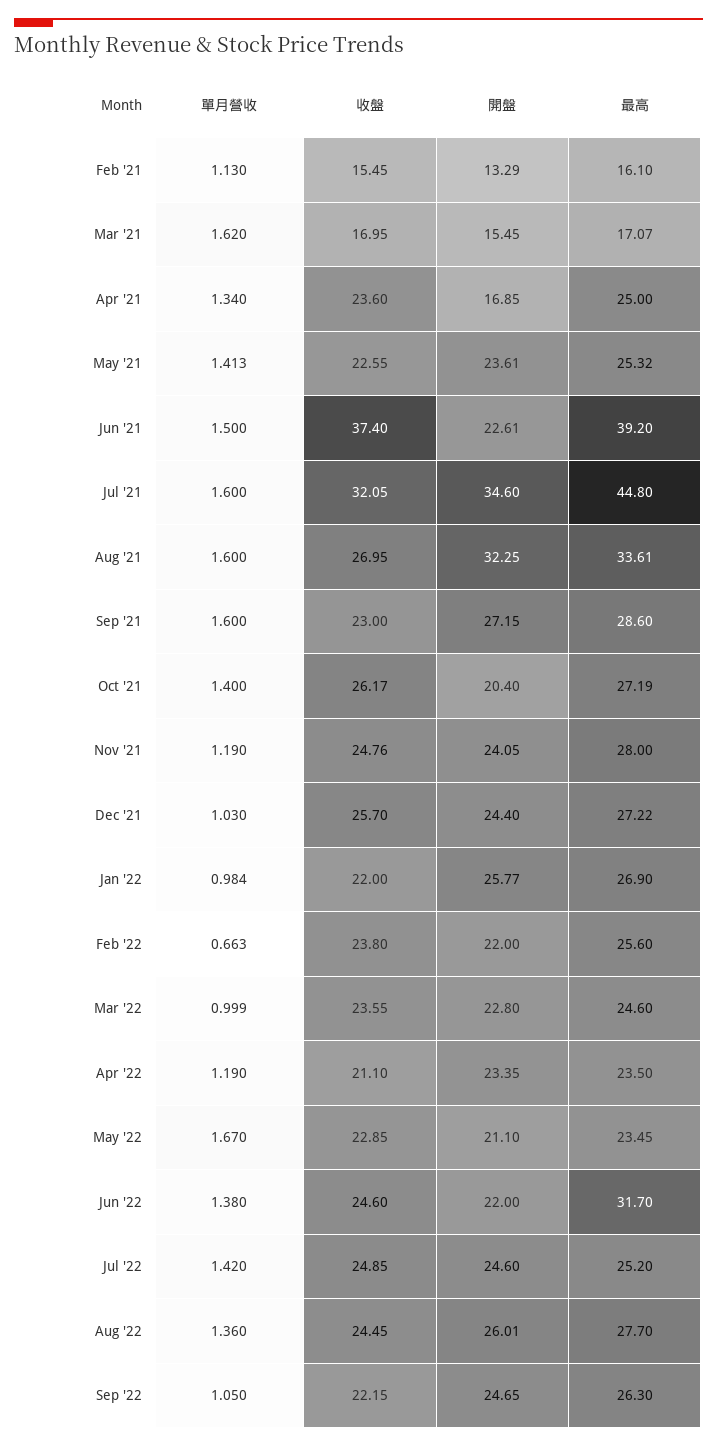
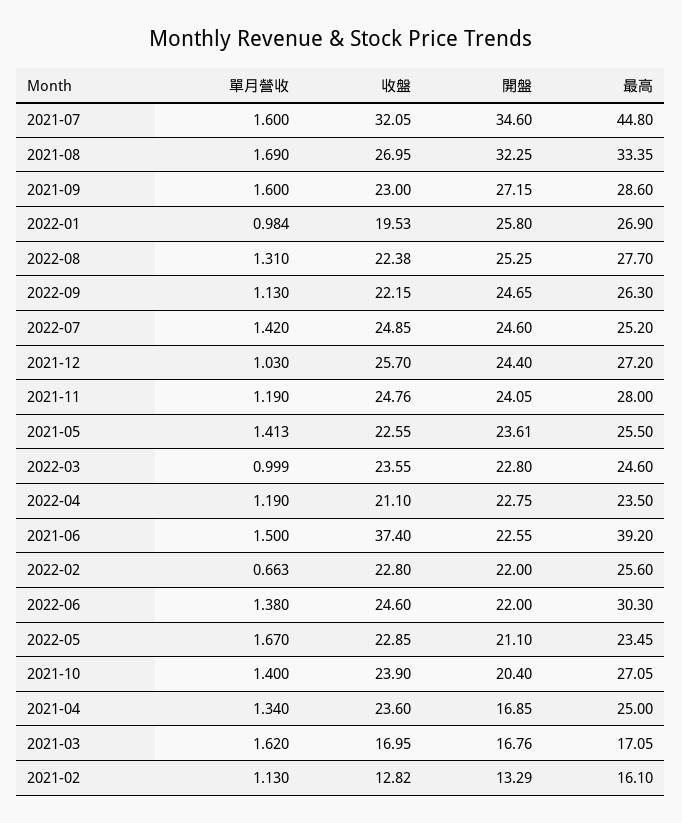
收盤, Feb '21: 15.45 -> 12.82
開盤, Mar '21: 15.45 -> 16.76
最高, Mar '21: 17.07 -> 17.05
最高, May '21: 25.32 -> 25.5
開盤, Jun '21: 22.61 -> 22.55
單月營收, Aug '21: 1.6 -> 1.69
最高, Aug '21: 33.61 -> 33.35
收盤, Oct '21: 26.17 -> 23.9
最高, Oct '21: 27.19 -> 27.05
最高, Dec '21: 27.22 -> 27.2
收盤, Jan '22: 22 -> 19.53
開盤, Jan '22: 25.77 -> 25.8
收盤, Feb '22: 23.8 -> 22.8
開盤, Apr '22: 23.35 -> 22.75
最高, Jun '22: 31.7 -> 30.3
單月營收, Aug '22: 1.36 -> 1.31
收盤, Aug '22: 24.45 -> 22.38
開盤, Aug '22: 26.01 -> 25.25
單月營收, Sep '22: 1.05 -> 1.13

